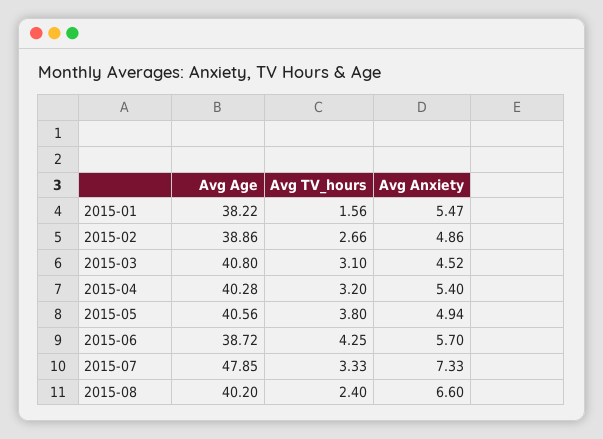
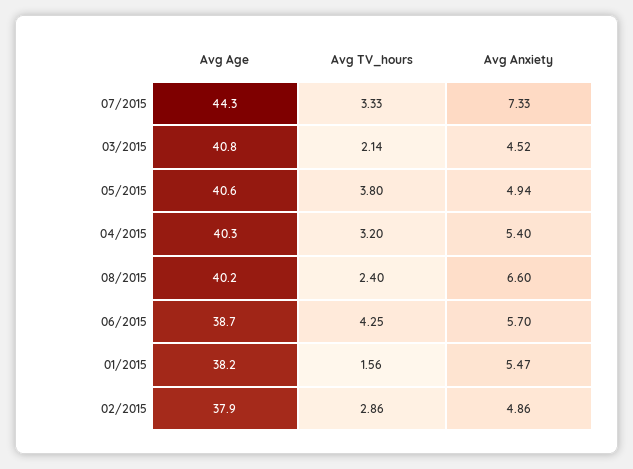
Avg Age, 2015-02: 38.86 -> 37.9
Avg TV_hours, 2015-02: 2.66 -> 2.86
Avg TV_hours, 2015-03: 3.1 -> 2.14
Avg Age, 2015-07: 47.85 -> 44.3

